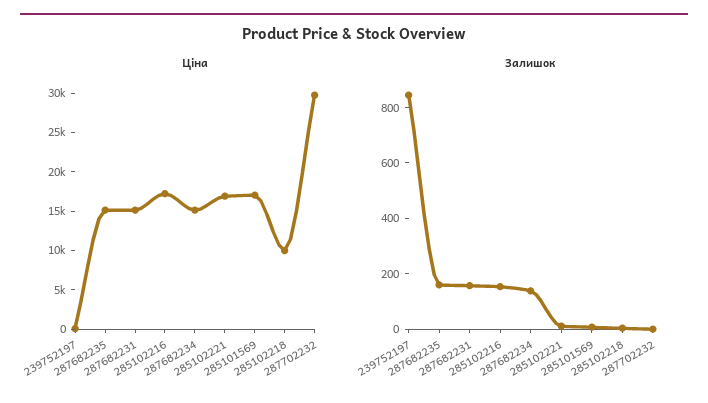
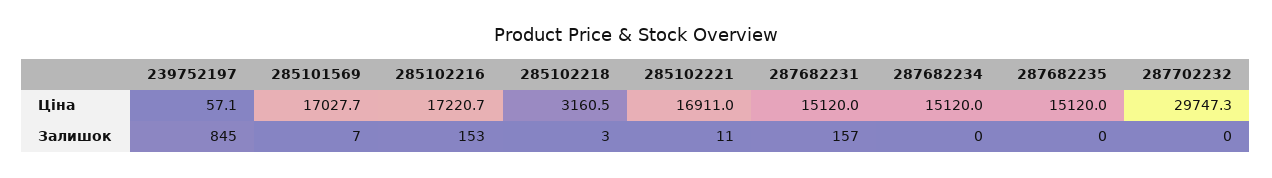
Ціна, 285102218: 10000 -> 3160.5
Залишок, 287682235: 150 -> 0
Залишок, 287682234: 150 -> 0

